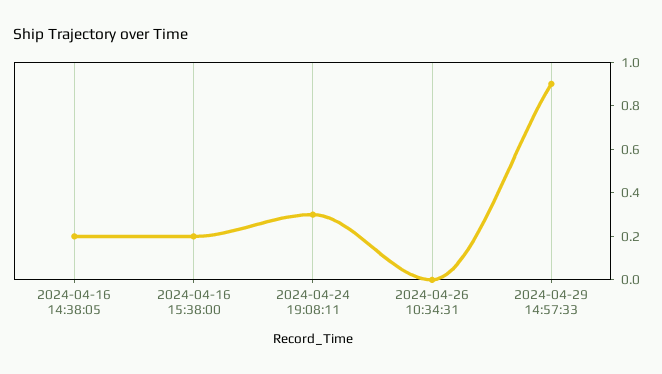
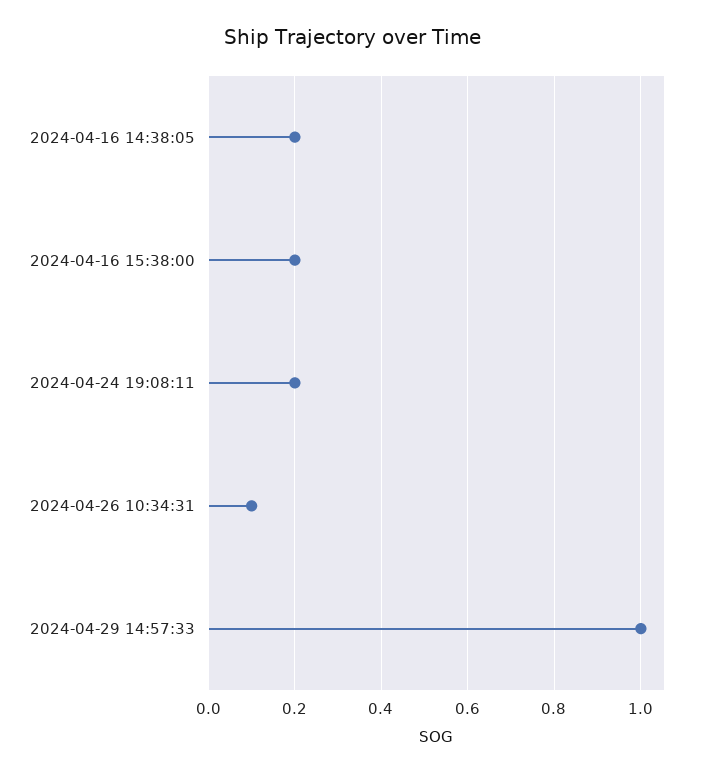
2024-04-24 19:08:11: 0.3 -> 0.2
2024-04-26 10:34:31: 0 -> 0.1
2024-04-29 14:57:33: 0.9 -> 1

